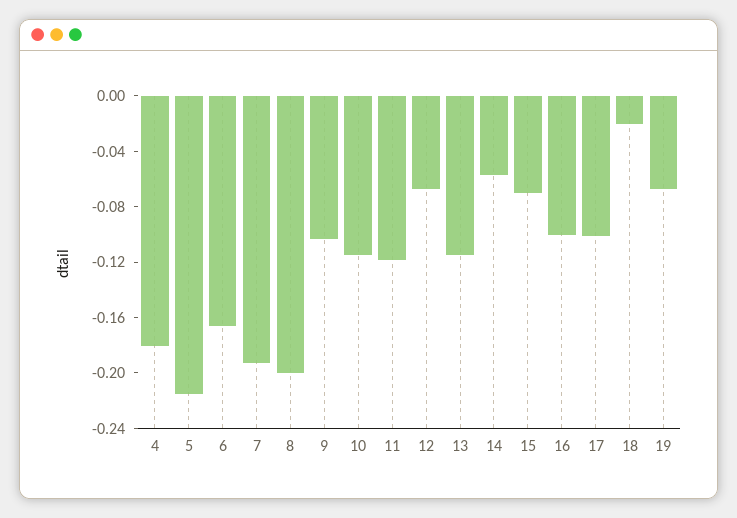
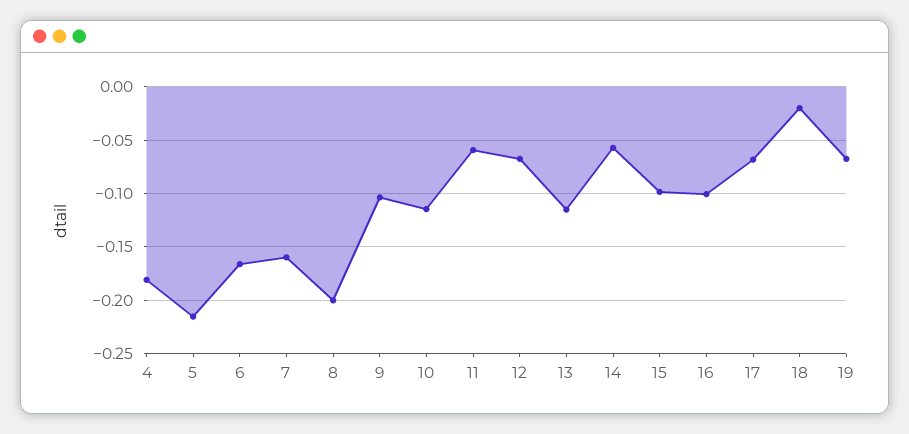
7: -0.19 -> -0.16
11: -0.12 -> -0.06
15: -0.07 -> -0.1
17: -0.1 -> -0.07

